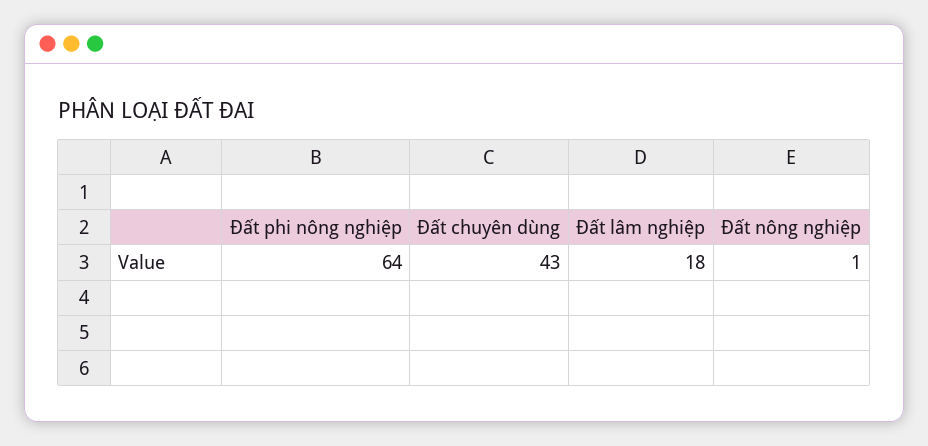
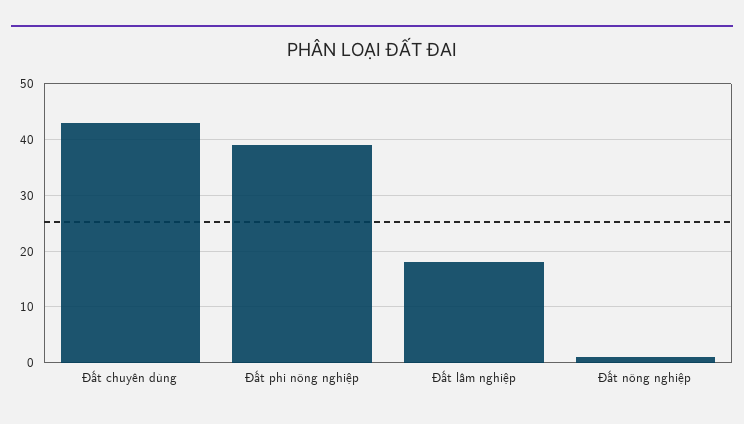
Đất phi nông nghiệp: 64 -> 40

